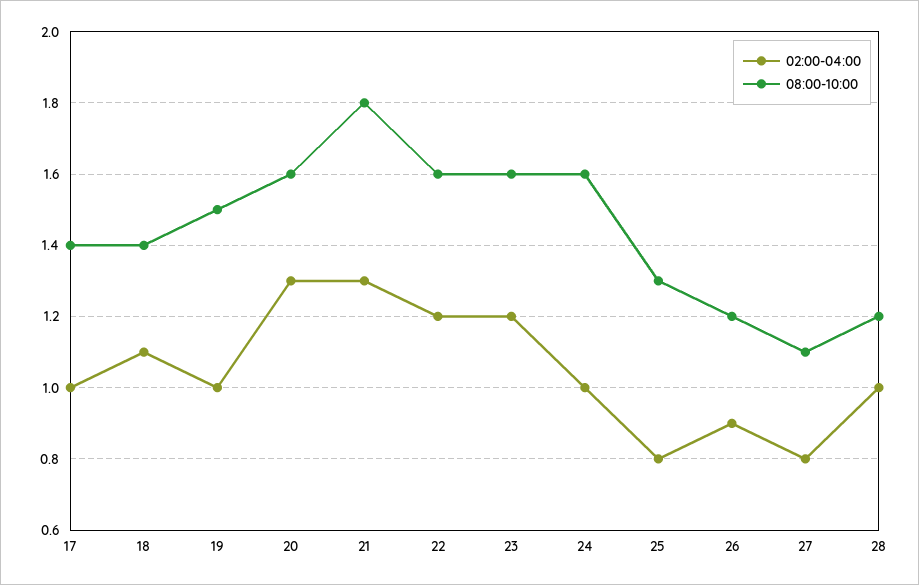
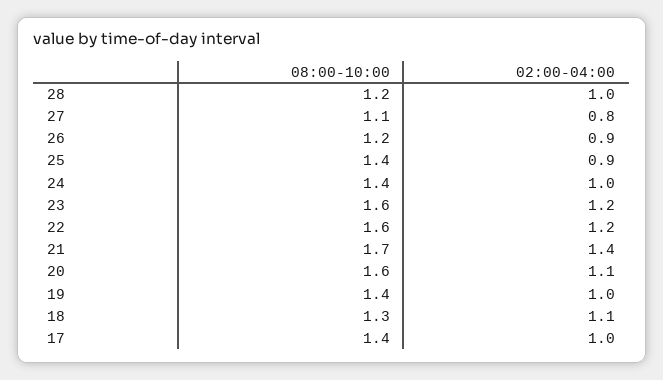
08:00-10:00, 18: 1.4 -> 1.3
08:00-10:00, 19: 1.5 -> 1.4
02:00-04:00, 20: 1.3 -> 1.1
02:00-04:00, 21: 1.3 -> 1.4
08:00-10:00, 21: 1.8 -> 1.7
08:00-10:00, 24: 1.6 -> 1.4
02:00-04:00, 25: 0.8 -> 0.9
08:00-10:00, 25: 1.3 -> 1.4

